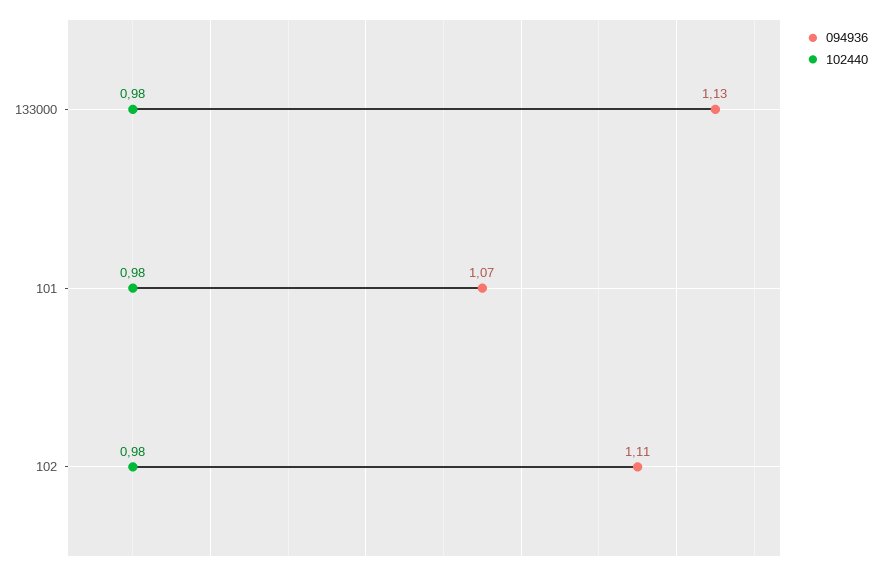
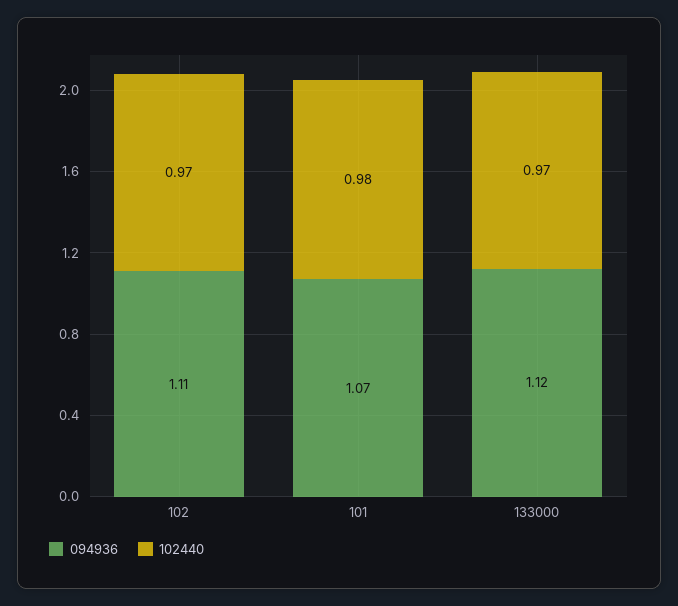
094936, 133000: 1.13 -> 1.12
102440, 133000: 0.98 -> 0.97
102440, 102: 0.98 -> 0.97

